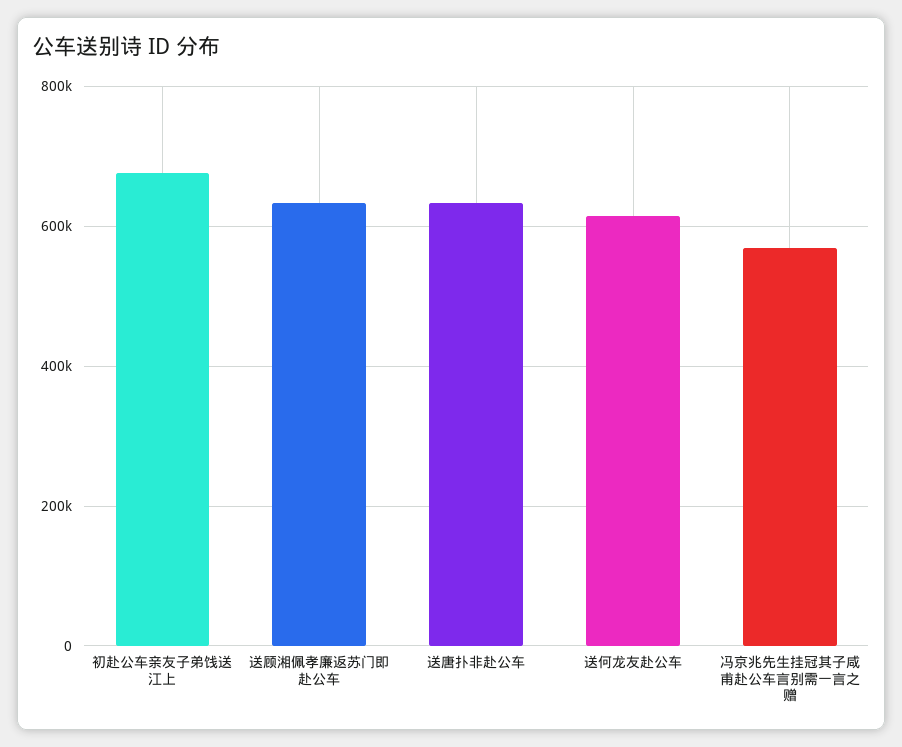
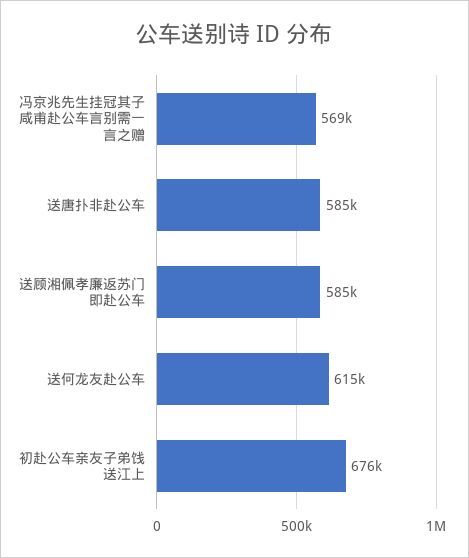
送顾湘佩孝廉返苏门即赴公车: 640000 -> 585000
送唐扑非赴公车: 640000 -> 585000

